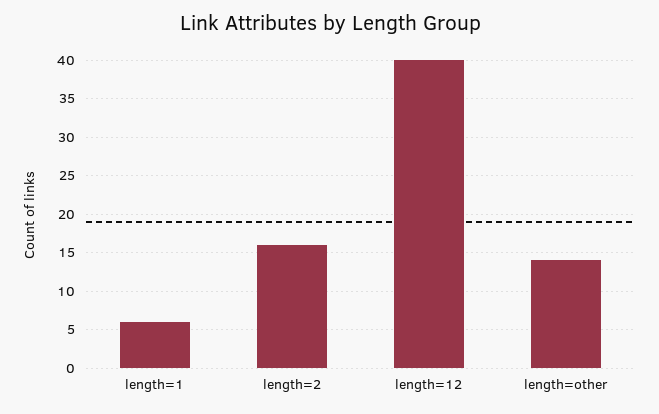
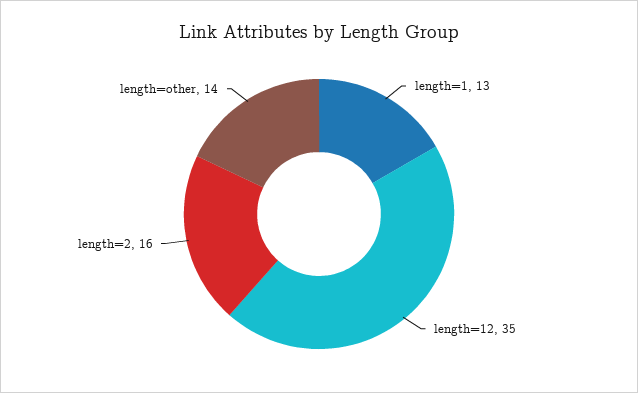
length=1: 6 -> 13
length=12: 40 -> 35

